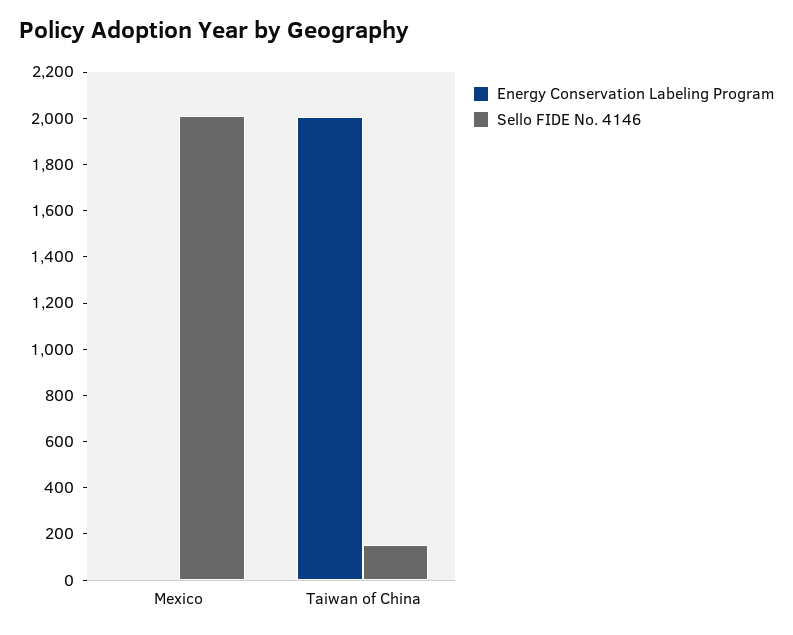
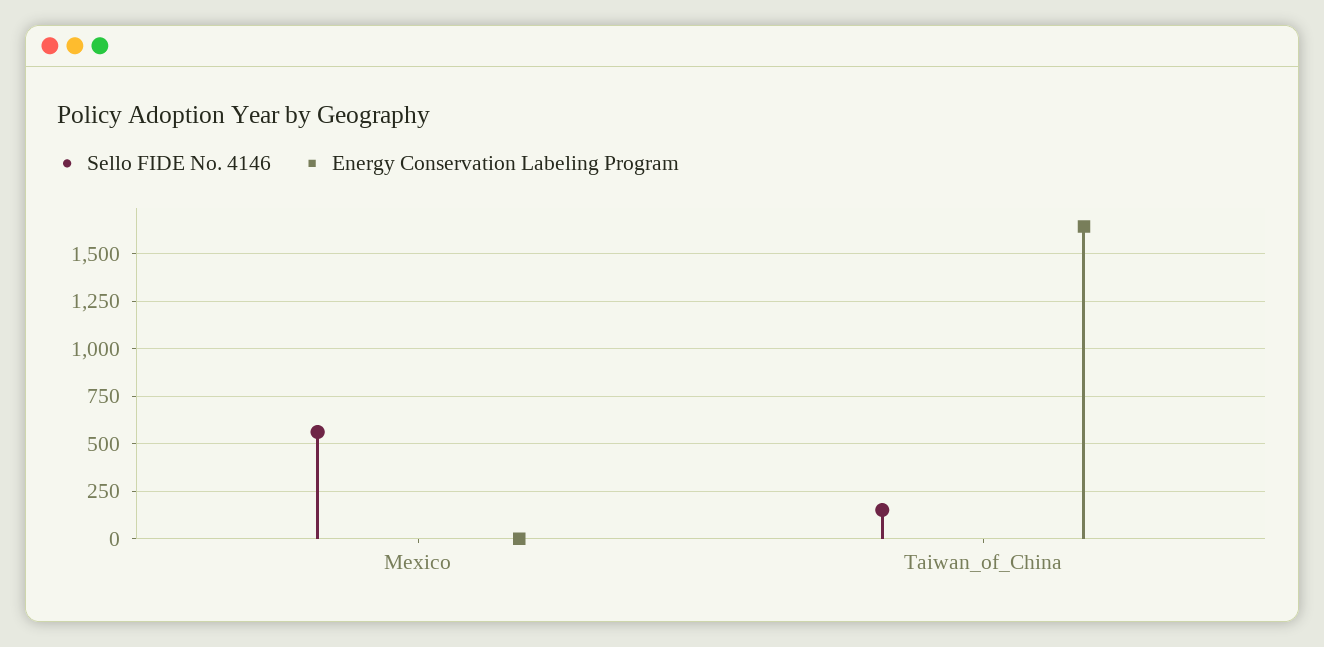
Sello FIDE No. 4146, Mexico: 2000 -> 550
Energy Conservation Labeling Program, Taiwan of China: 2000 -> 1650

